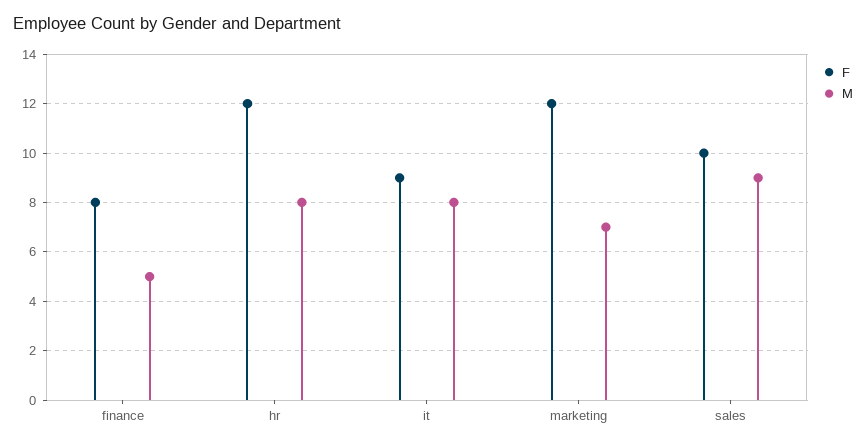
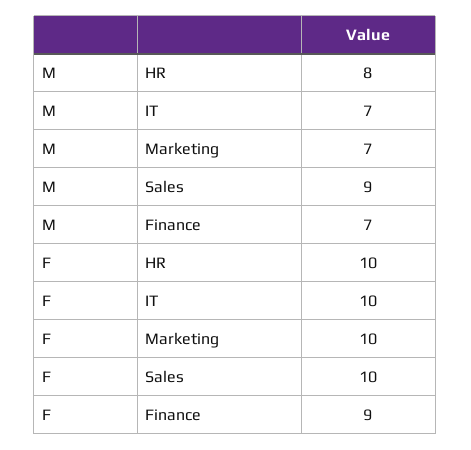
F, finance: 8 -> 9
M, finance: 5 -> 7
F, hr: 12 -> 10
F, it: 9 -> 10
M, it: 8 -> 7
F, marketing: 12 -> 10

